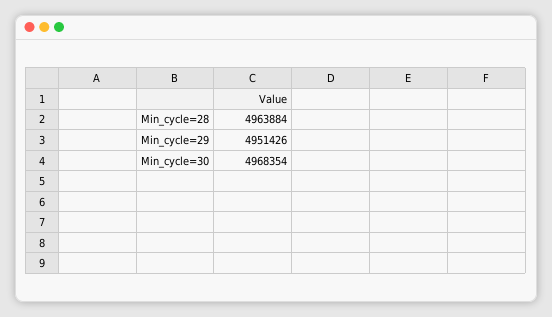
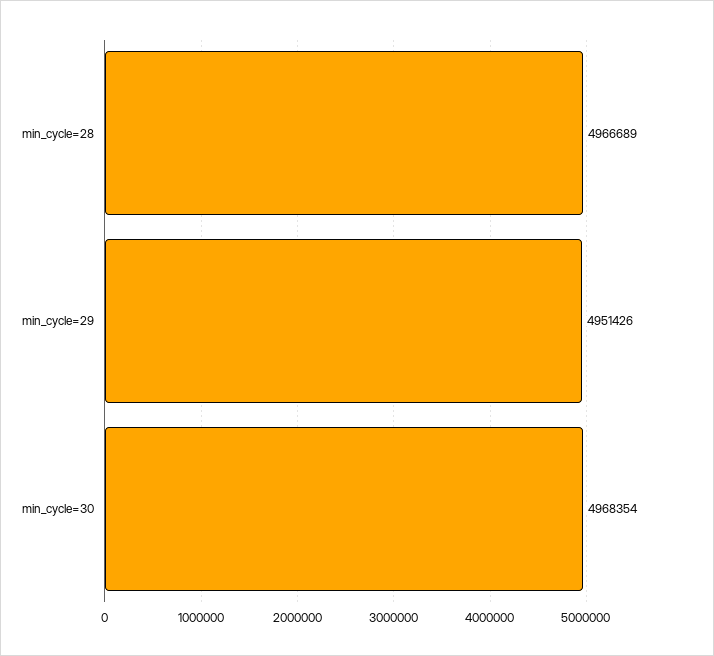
Min_cycle=28: 4963884 -> 4966689

